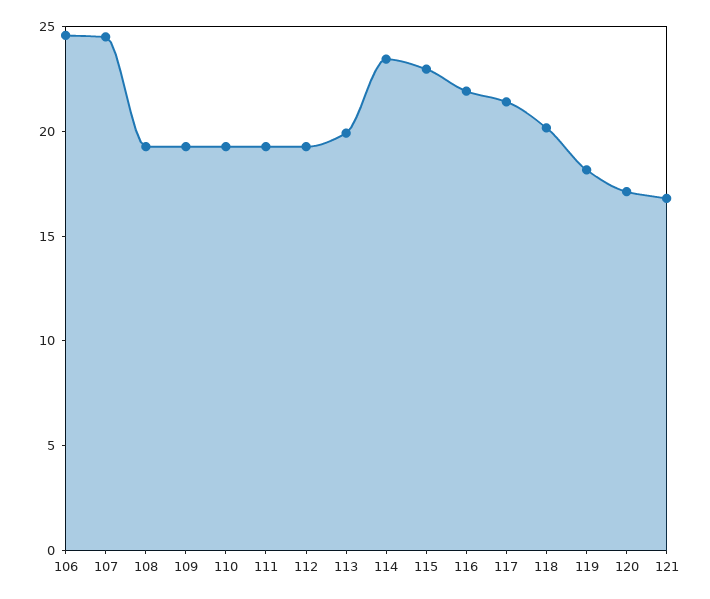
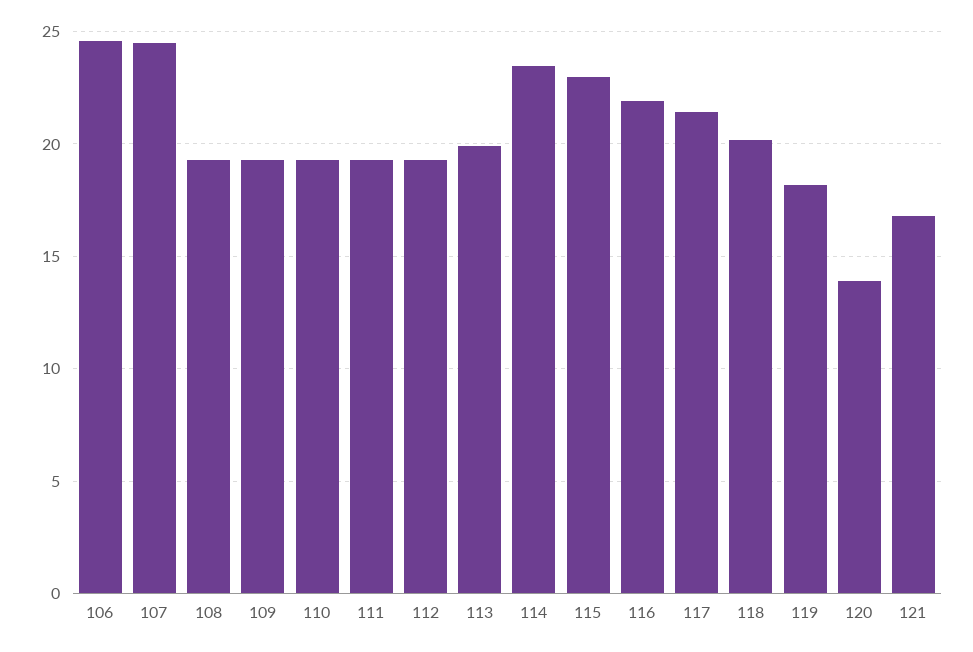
120: 17 -> 14

